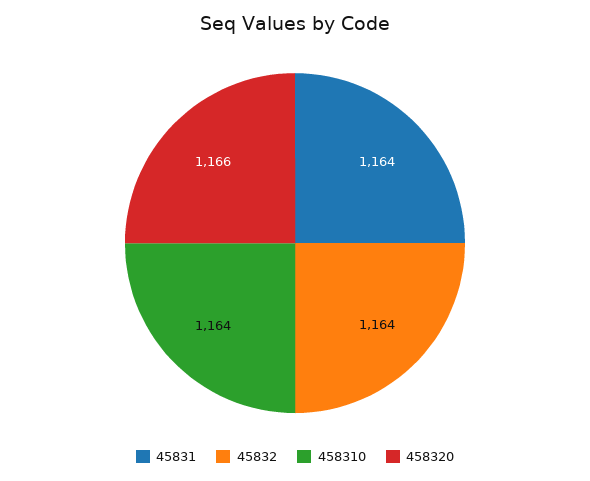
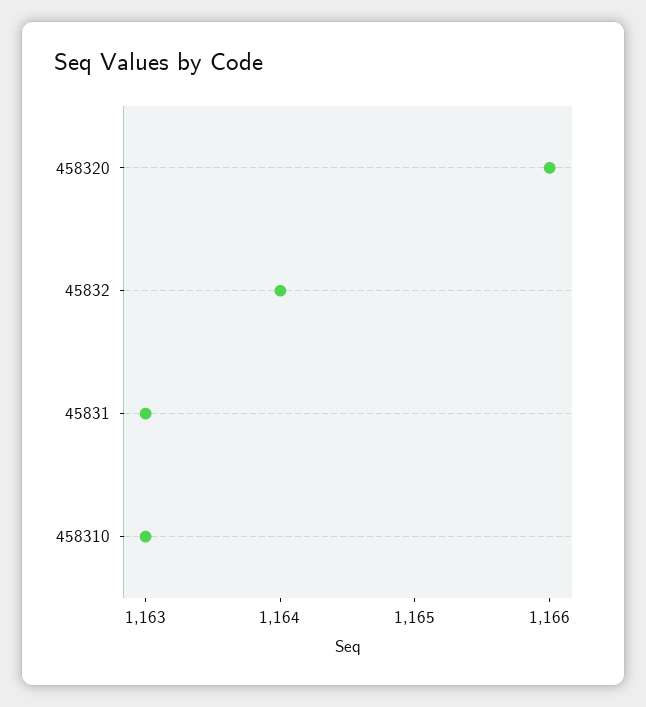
45831: 1164 -> 1163
458310: 1164 -> 1163

